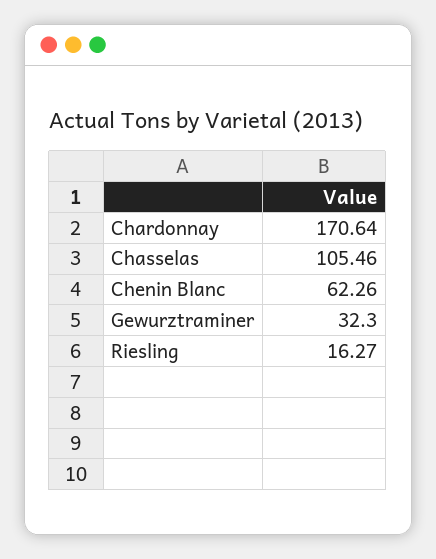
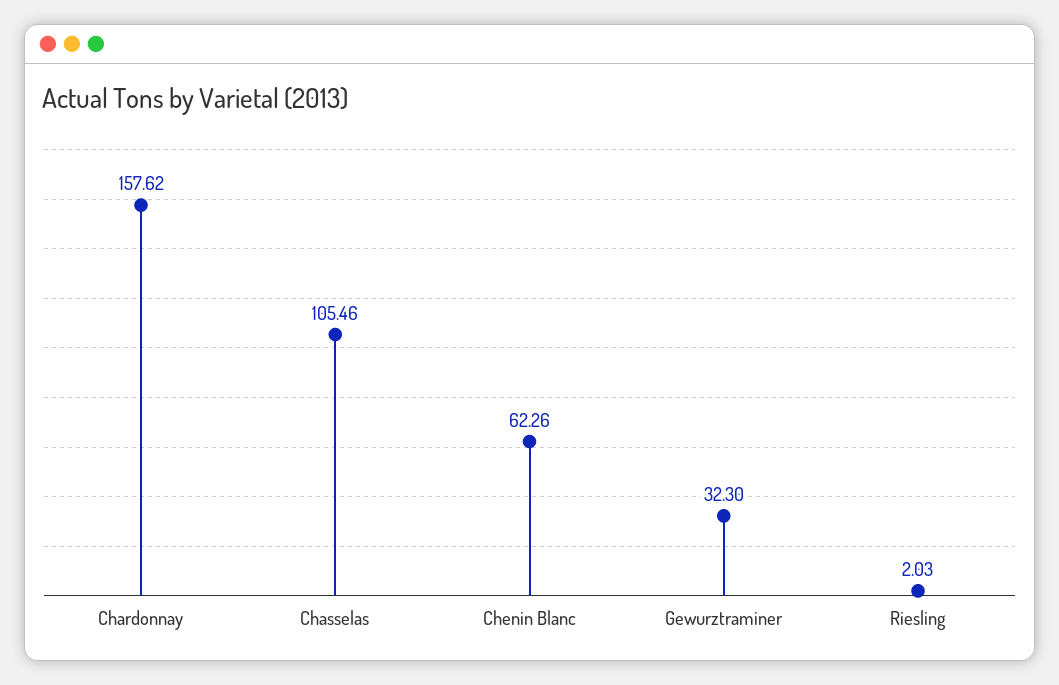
Chardonnay: 170.64 -> 157.62
Riesling: 16.27 -> 2.03

